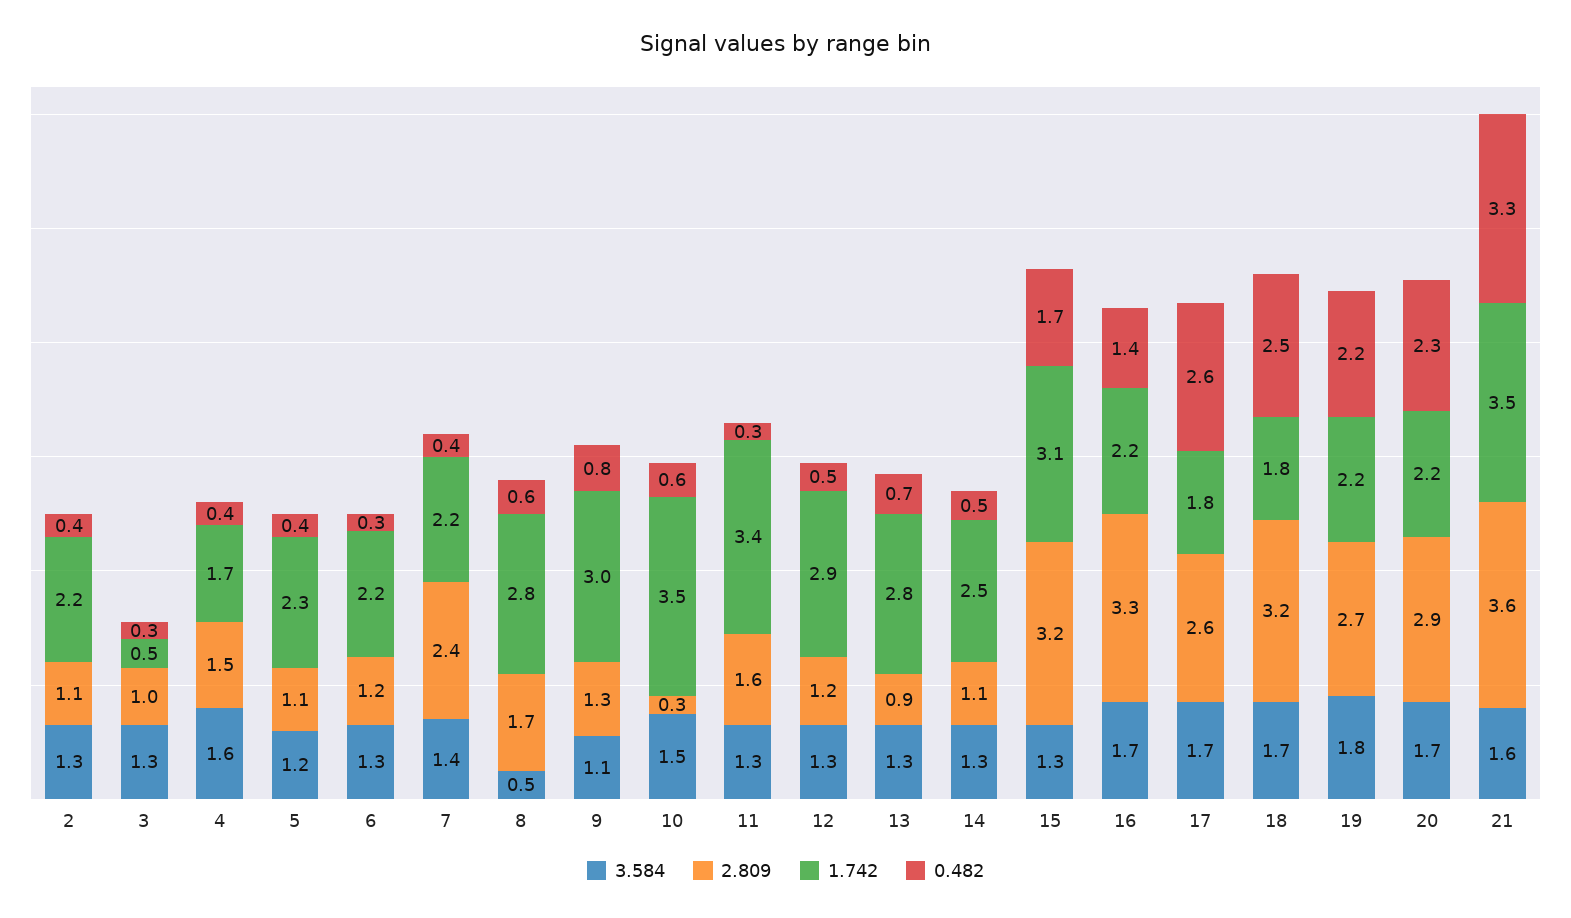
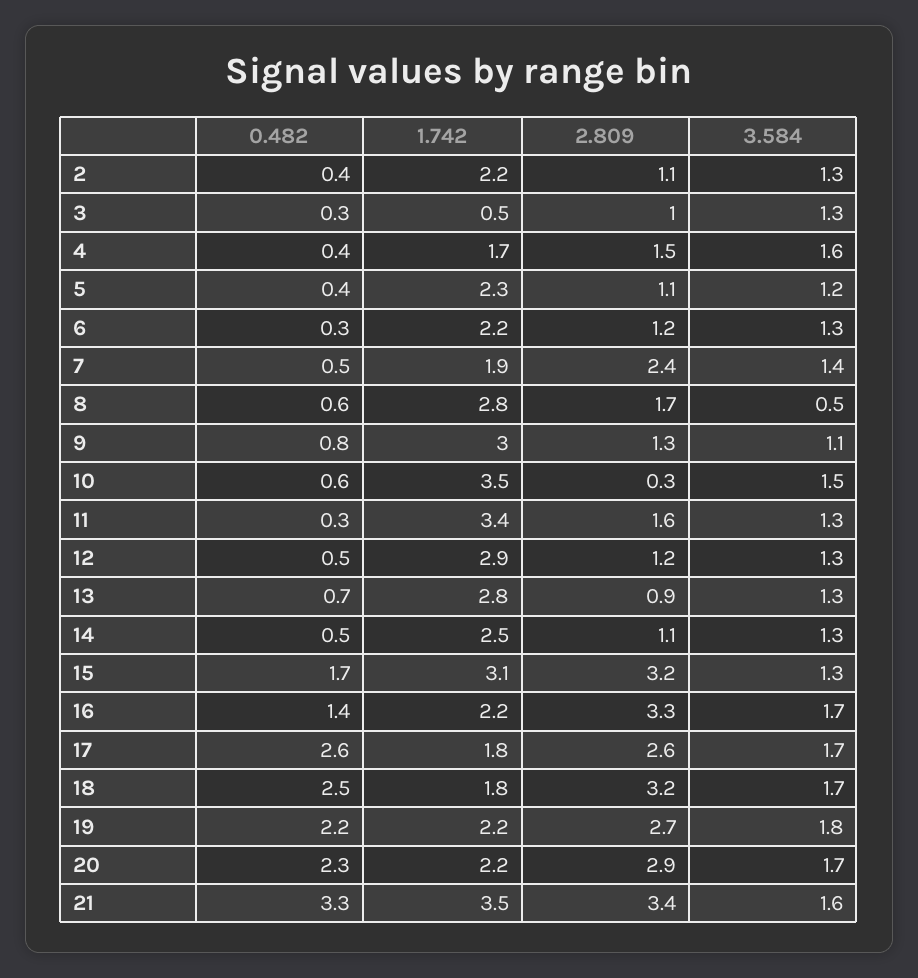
1.742, 7: 2.2 -> 1.9
0.482, 7: 0.4 -> 0.5
2.809, 21: 3.6 -> 3.4

